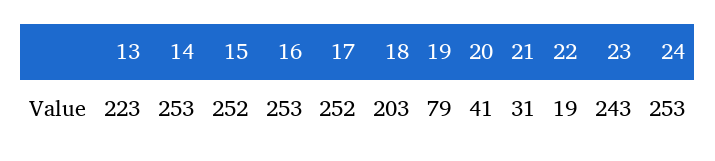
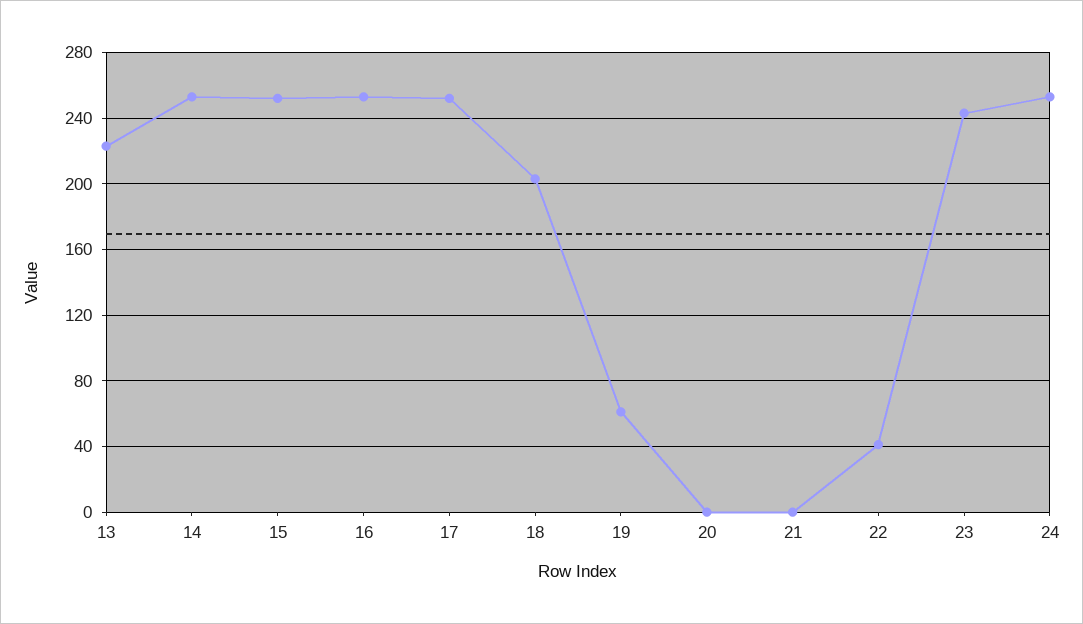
19: 79 -> 60
20: 41 -> 0
21: 31 -> 0
22: 19 -> 40

